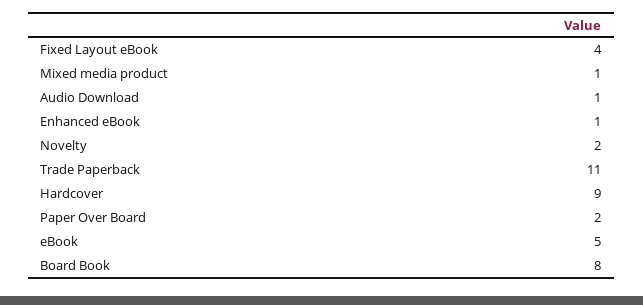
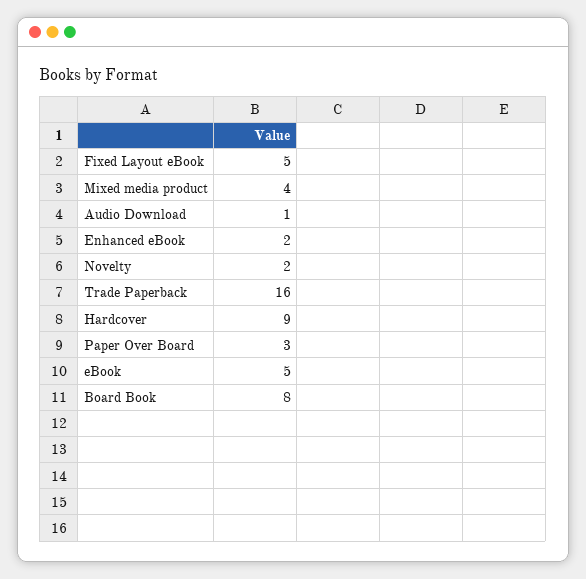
Fixed Layout eBook: 4 -> 5
Mixed media product: 1 -> 4
Enhanced eBook: 1 -> 2
Trade Paperback: 11 -> 16
Paper Over Board: 2 -> 3

